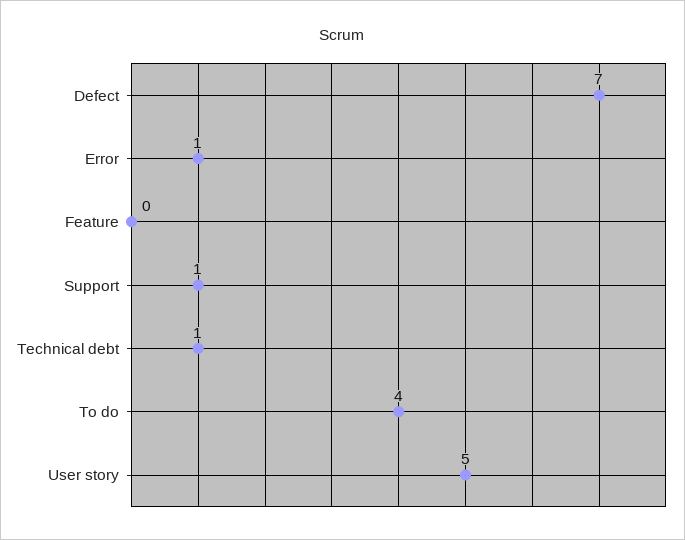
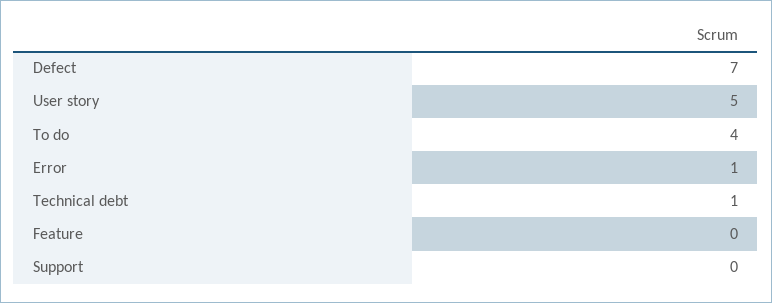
Support: 1 -> 0

